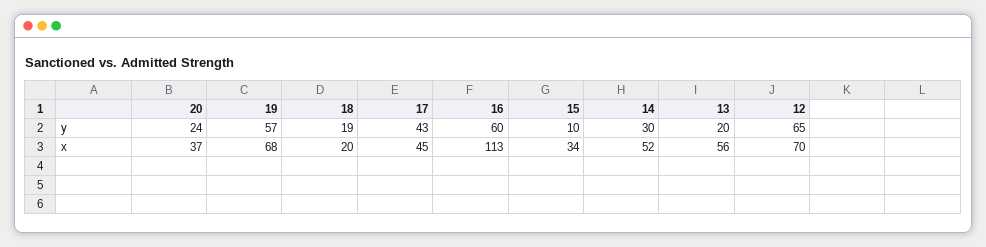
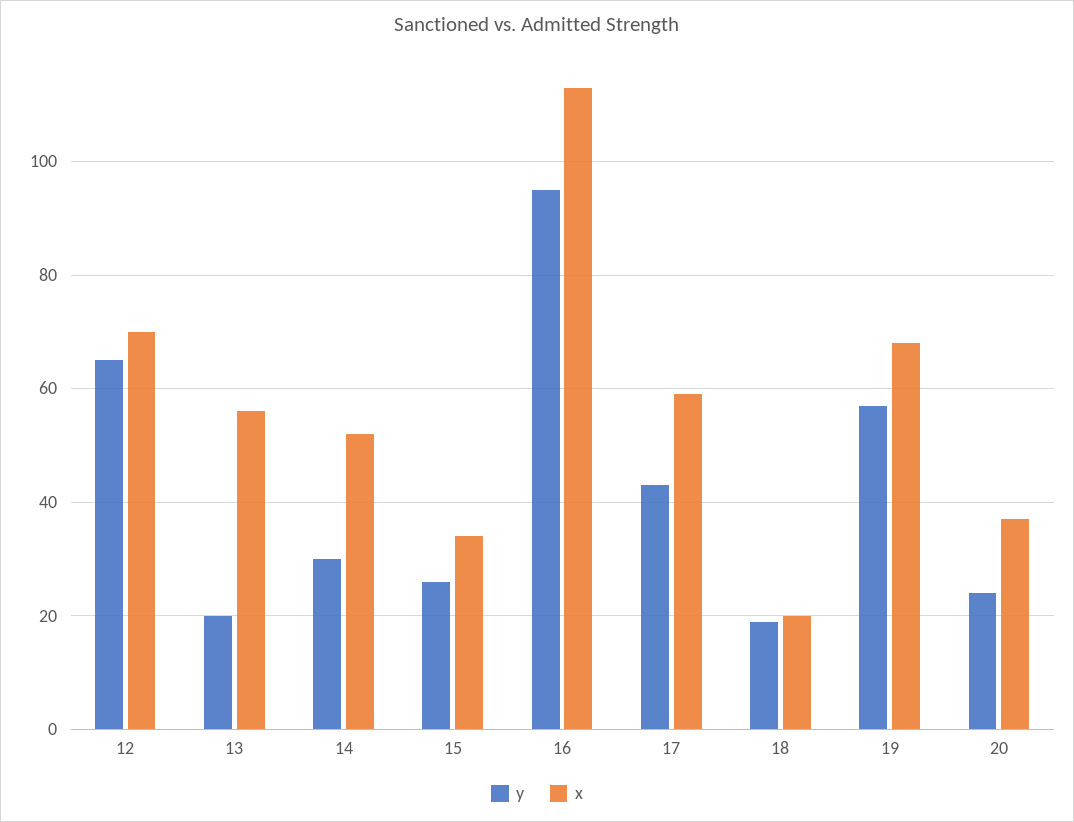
y, 16: 60 -> 95
y, 15: 10 -> 25
x, 17: 45 -> 60

